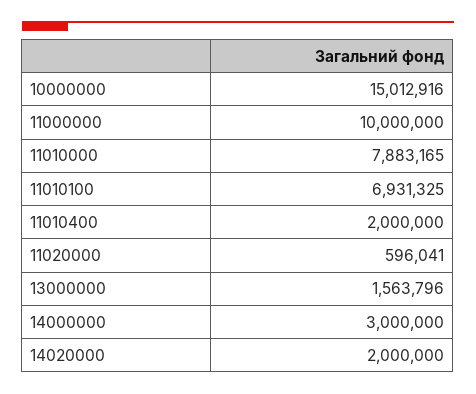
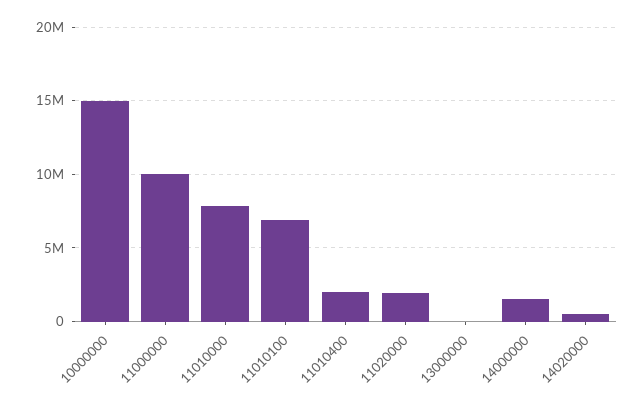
11020000: 596041 -> 2000000
13000000: 1563796 -> 0
14000000: 3000000 -> 1500000
14020000: 2000000 -> 500000

